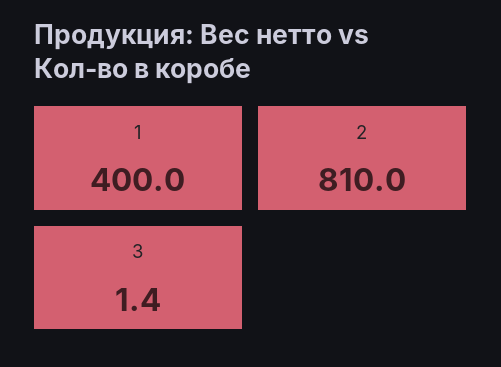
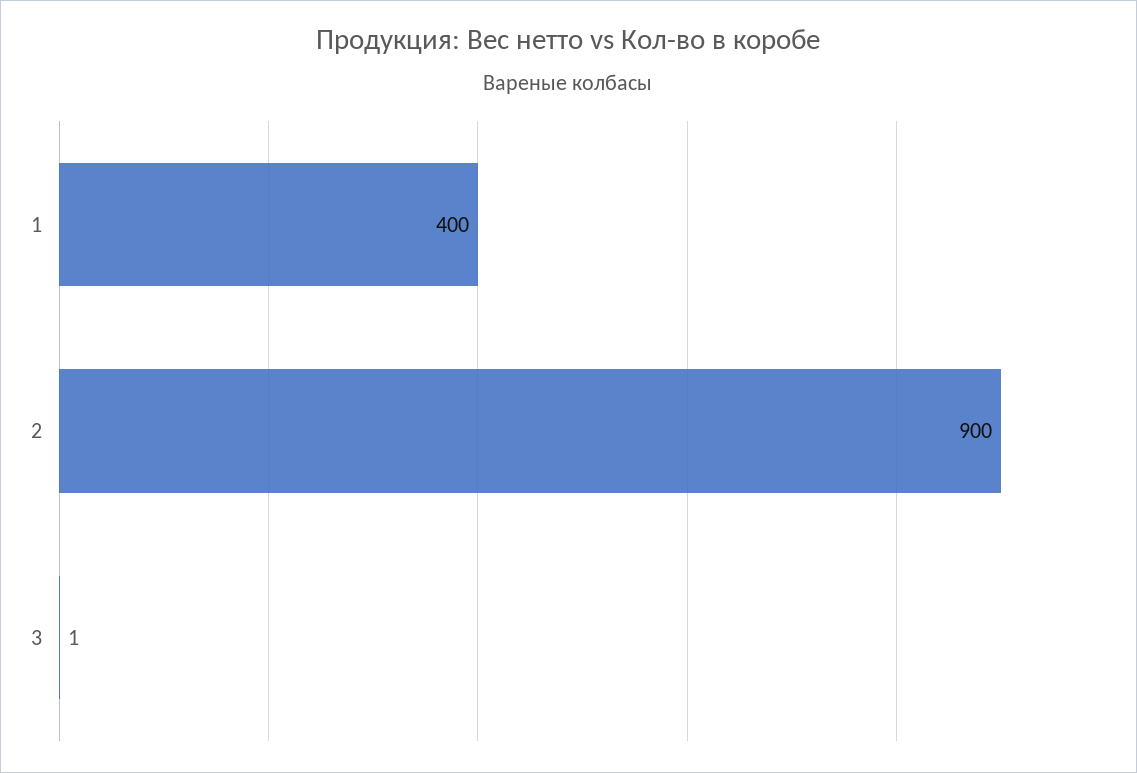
2: 810 -> 900

